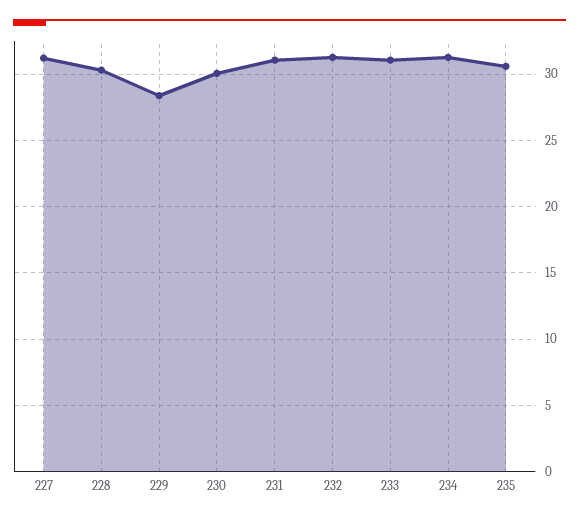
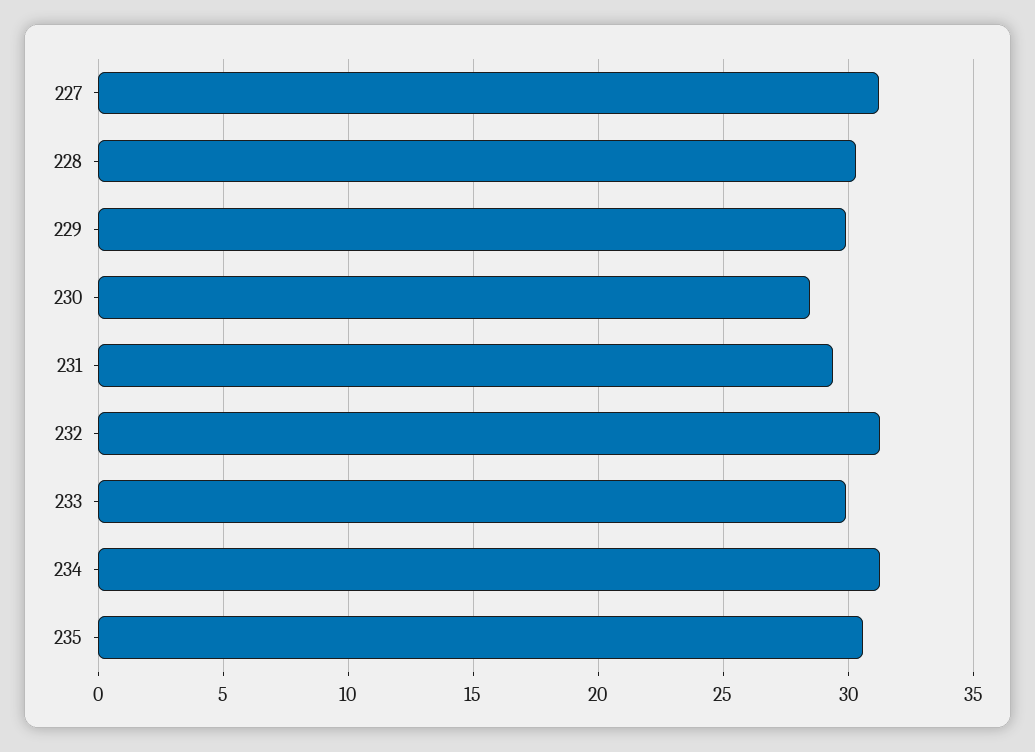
229: 28.5 -> 30
230: 30 -> 28.5
231: 31 -> 29.5
233: 31 -> 30

